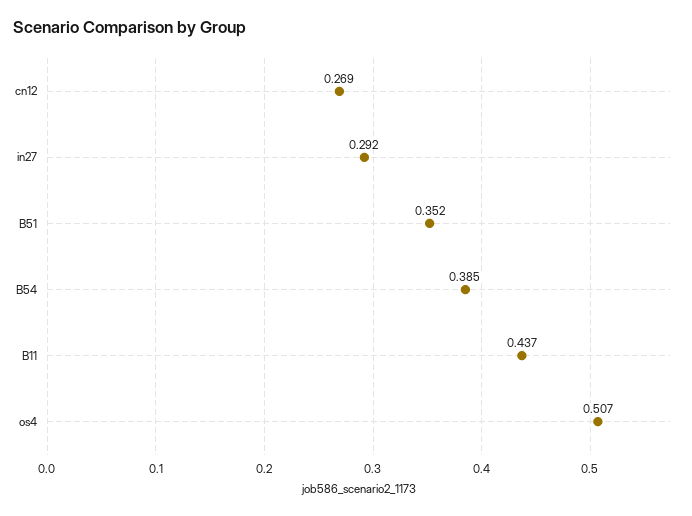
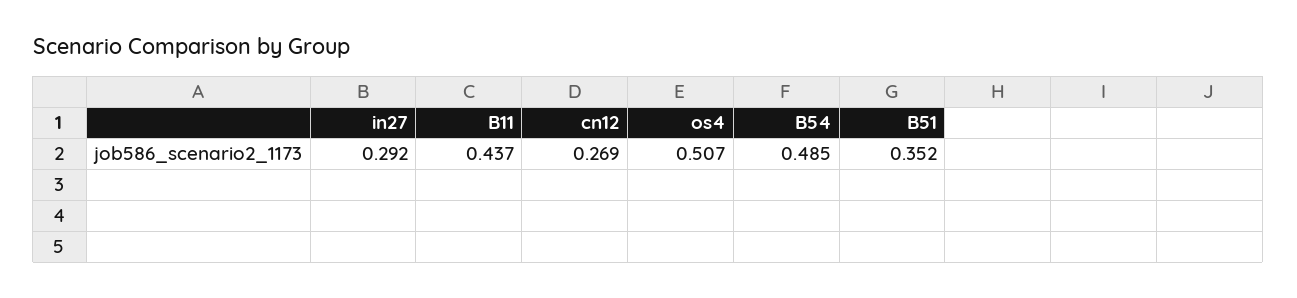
B54: 0.385 -> 0.485

